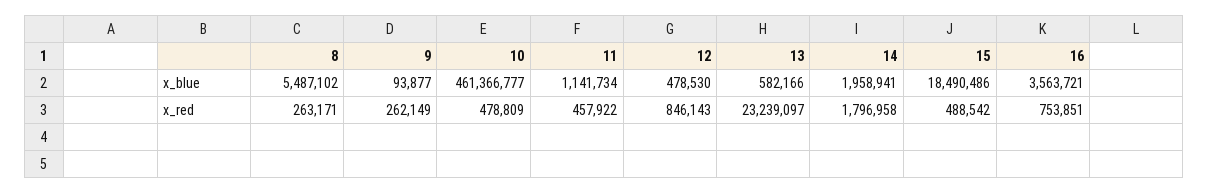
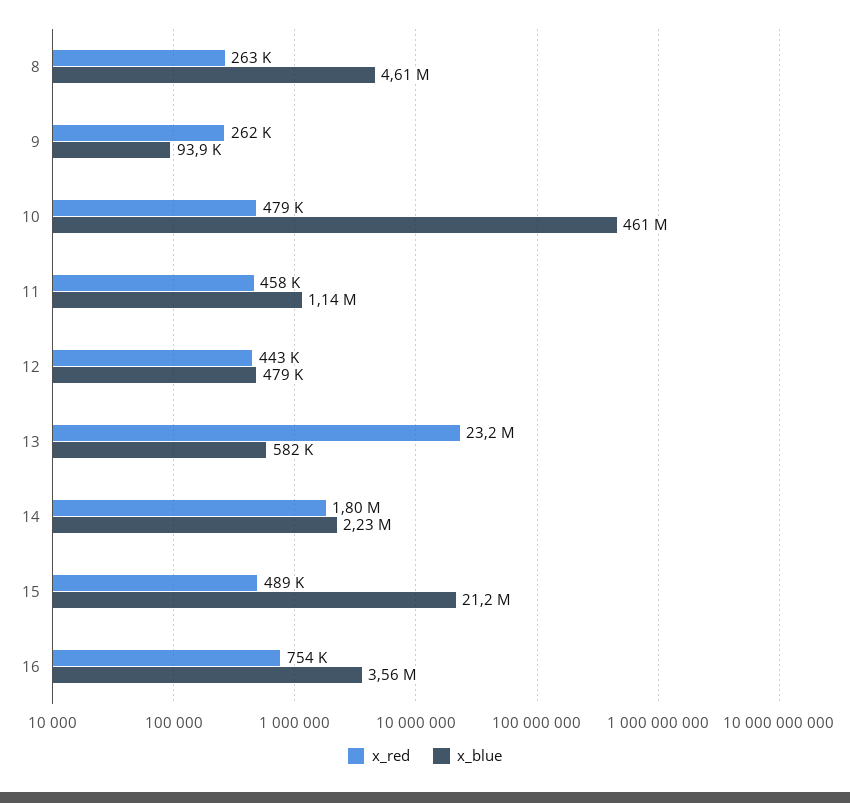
x_blue, 8: 5487102 -> 4610000
x_blue, 14: 1958941 -> 2230000
x_blue, 15: 18490486 -> 21200000
x_red, 12: 846143 -> 443000

